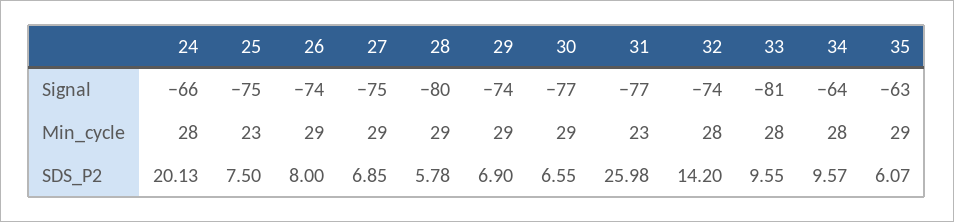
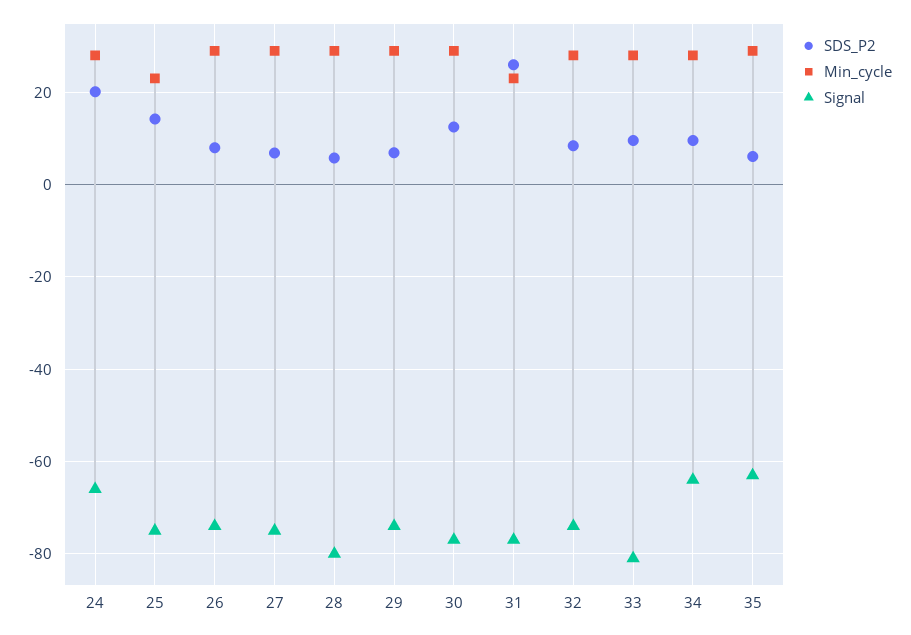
SDS_P2, 25: 7.5 -> 14
SDS_P2, 30: 6.55 -> 12
SDS_P2, 32: 14.2 -> 8

